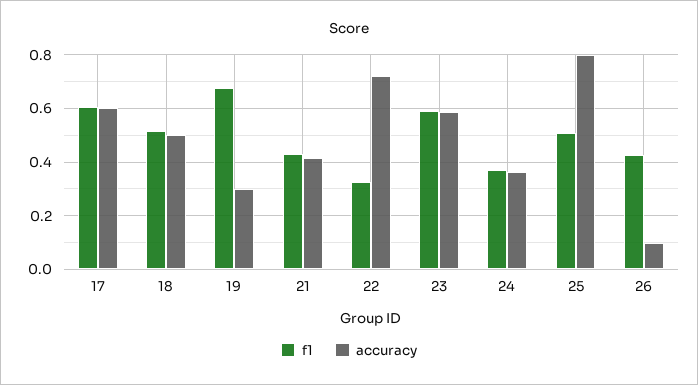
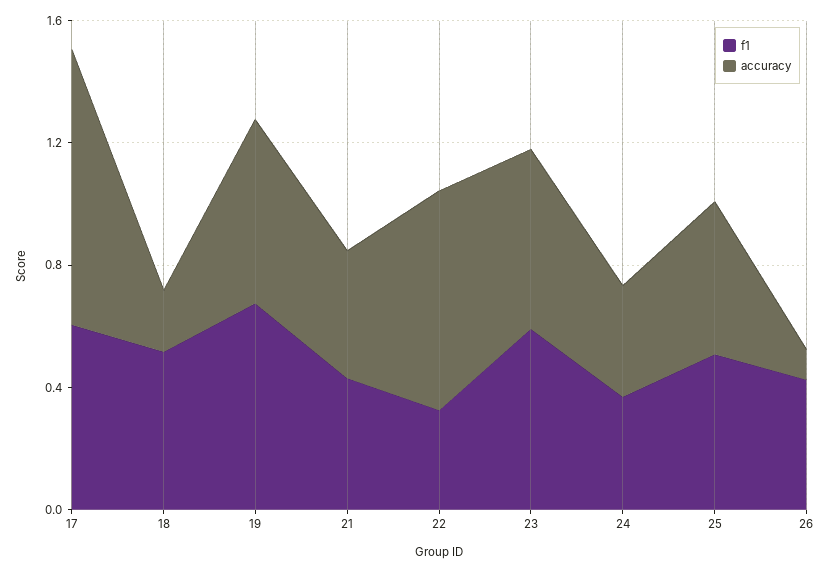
accuracy, 17: 0.6 -> 0.9
accuracy, 18: 0.5 -> 0.2
accuracy, 19: 0.3 -> 0.6
accuracy, 25: 0.8 -> 0.5

